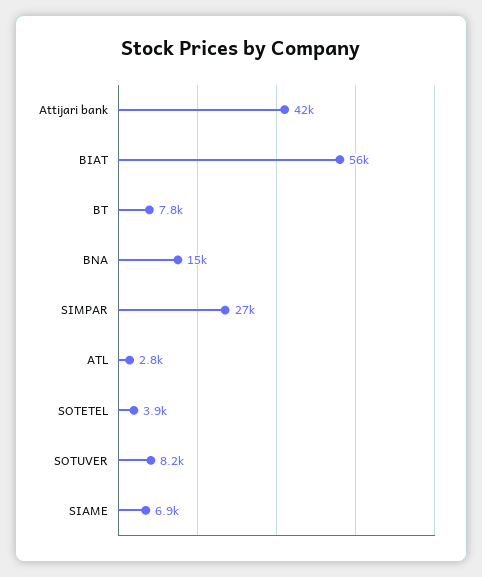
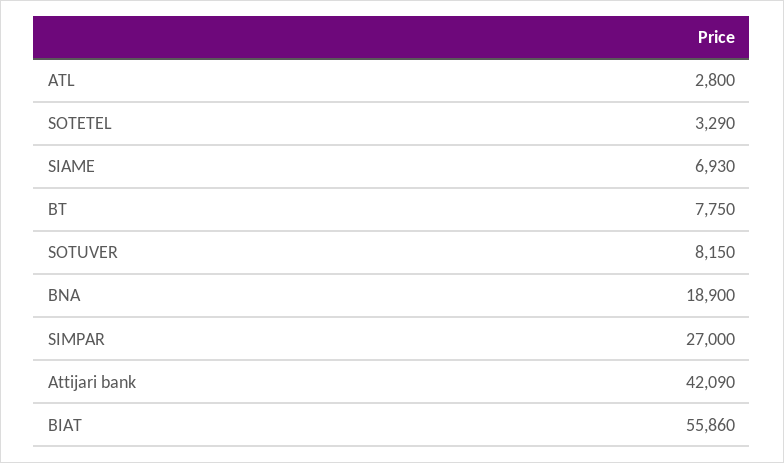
BNA: 15000 -> 18900
SOTETEL: 3900 -> 3290

